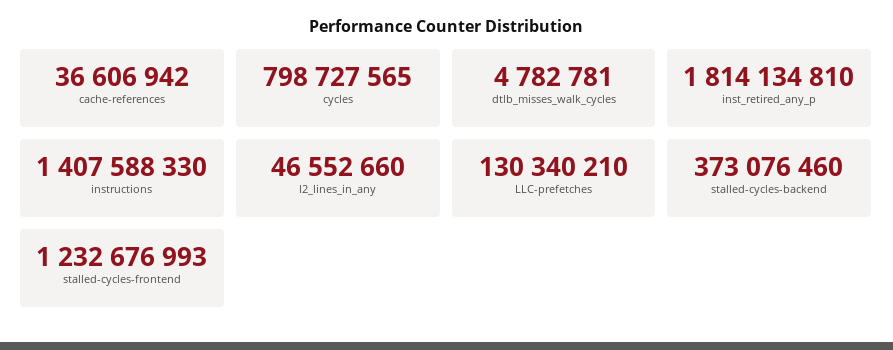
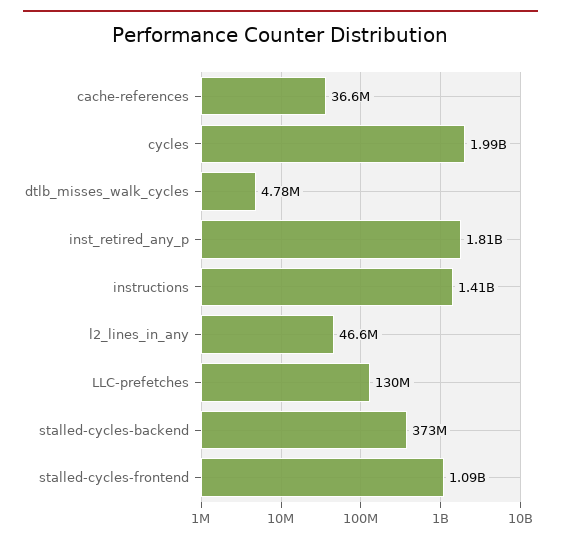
cycles: 798727565 -> 1990000000
stalled-cycles-frontend: 1232676993 -> 1090000000

